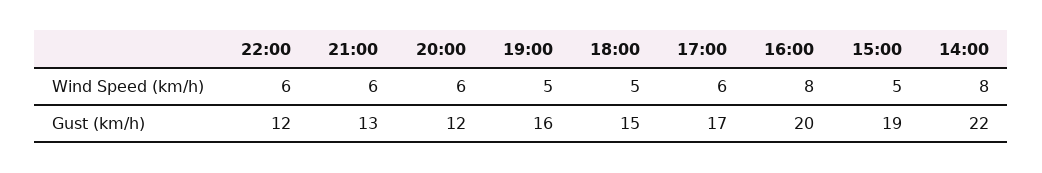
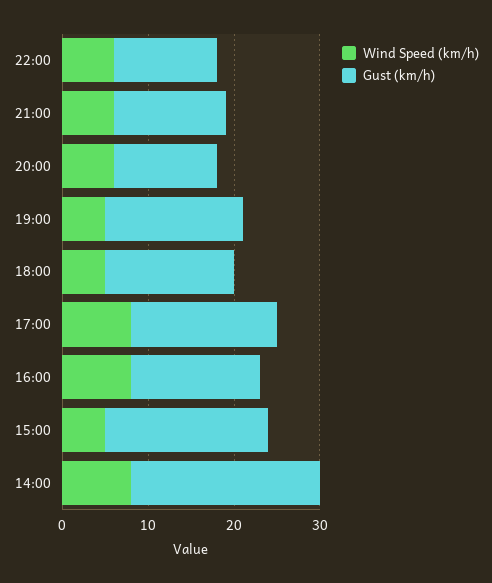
Wind Speed (km/h), 17:00: 6 -> 8
Gust (km/h), 16:00: 20 -> 15

